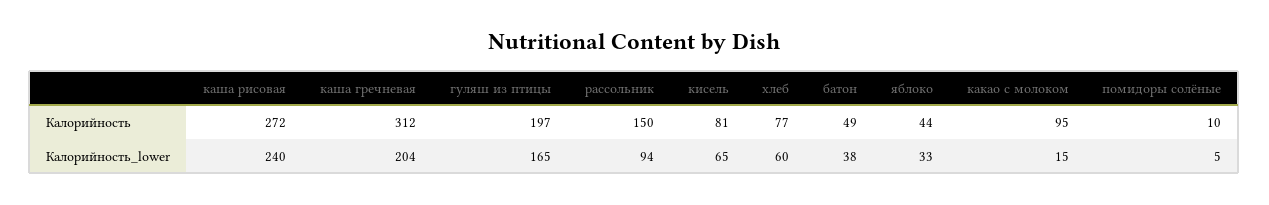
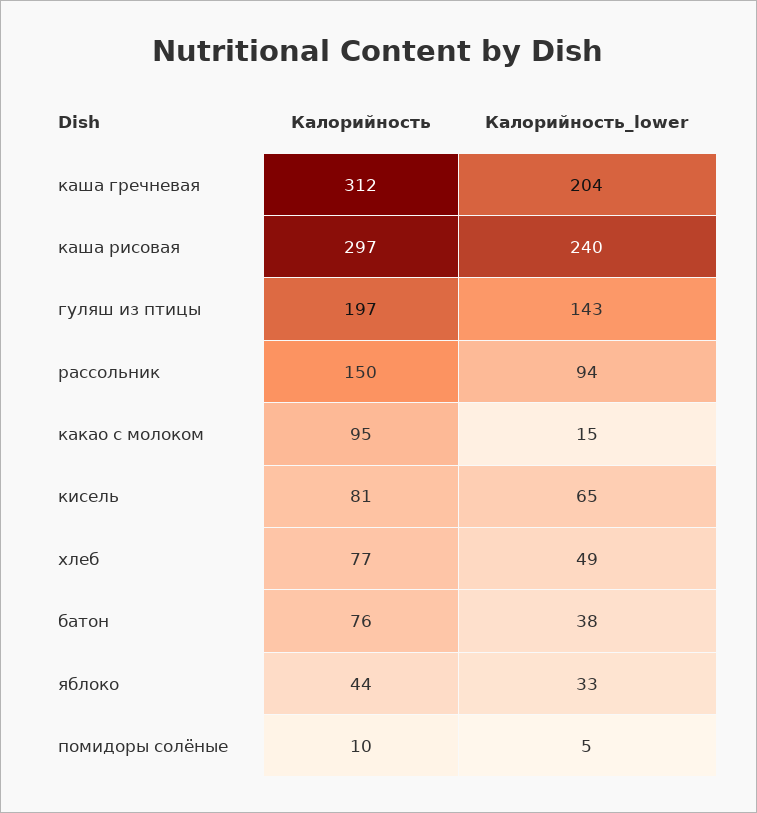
каша рисовая, Калорийность: 272 -> 297
батон, Калорийность: 49 -> 76
гуляш из птицы, Калорийность_lower: 165 -> 143
хлеб, Калорийность_lower: 60 -> 49

